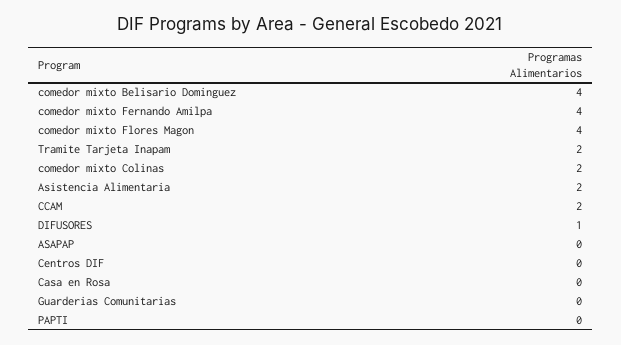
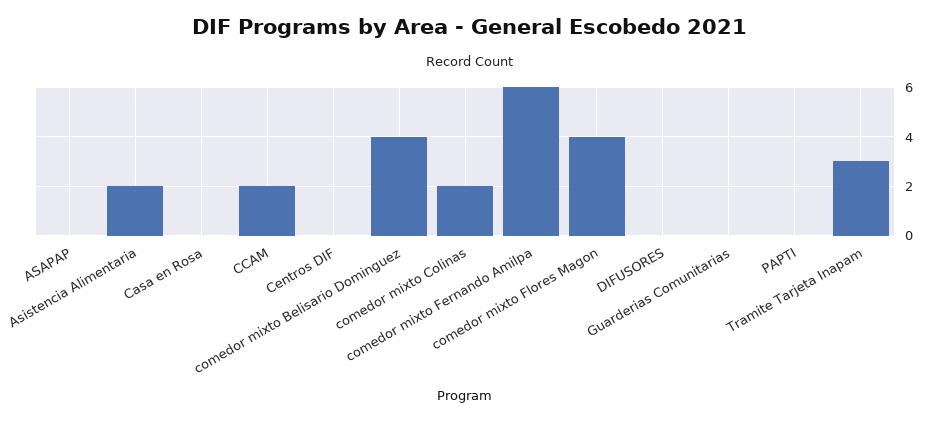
comedor mixto Fernando Amilpa: 4 -> 6
Tramite Tarjeta Inapam: 2 -> 3
DIFUSORES: 1 -> 0

